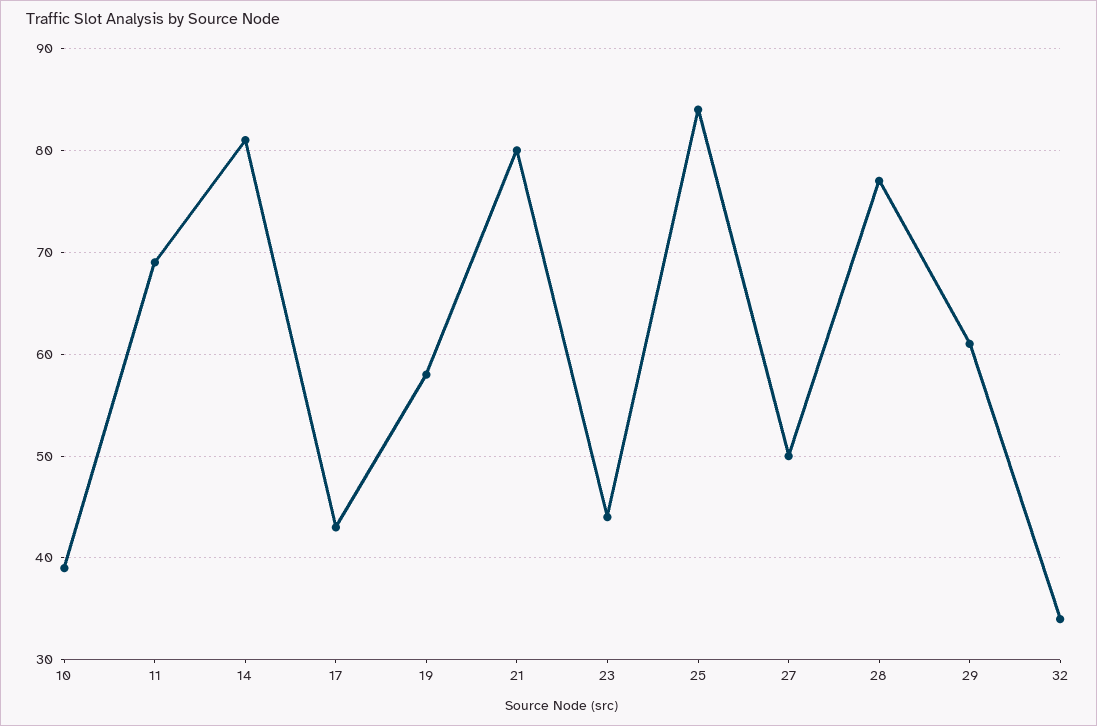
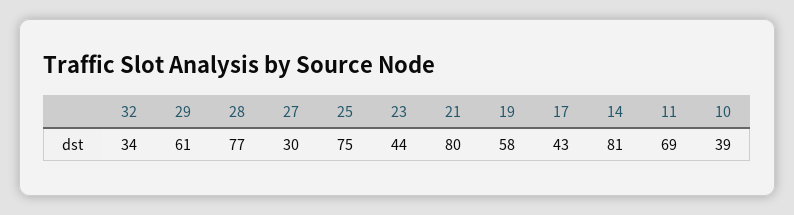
25: 84 -> 75
27: 50 -> 30

